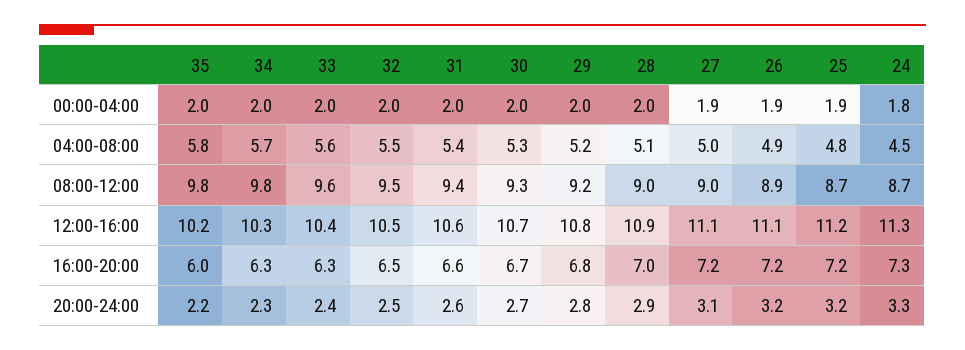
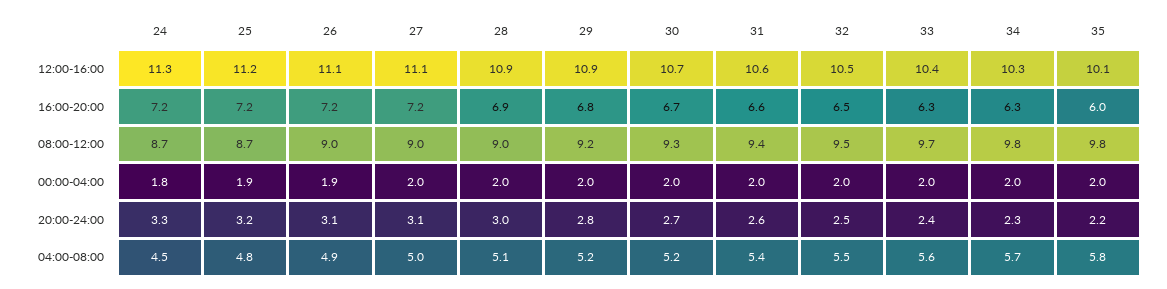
27, 00:00-04:00: 1.9 -> 2
30, 04:00-08:00: 5.3 -> 5.2
33, 08:00-12:00: 9.6 -> 9.7
26, 08:00-12:00: 8.9 -> 9
35, 12:00-16:00: 10.2 -> 10.1
29, 12:00-16:00: 10.8 -> 10.9
28, 16:00-20:00: 7 -> 6.9
24, 16:00-20:00: 7.3 -> 7.2
28, 20:00-24:00: 2.9 -> 3
26, 20:00-24:00: 3.2 -> 3.1

